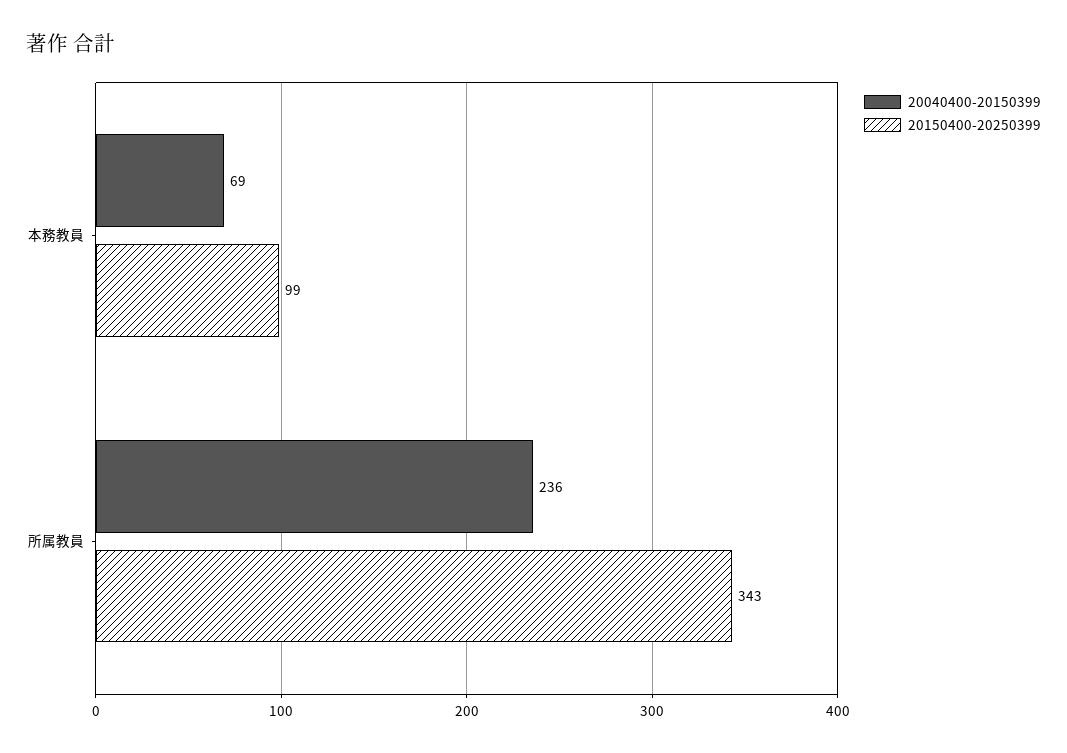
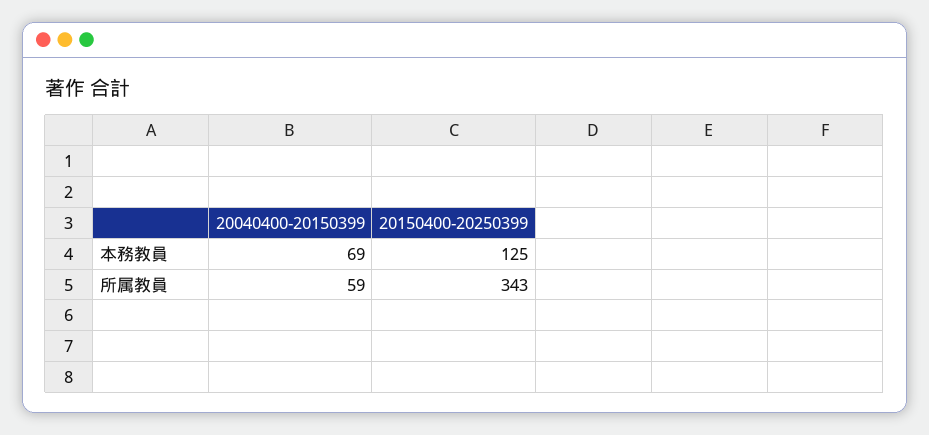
20150400-20250399, 本務教員: 99 -> 125
20040400-20150399, 所属教員: 236 -> 59

